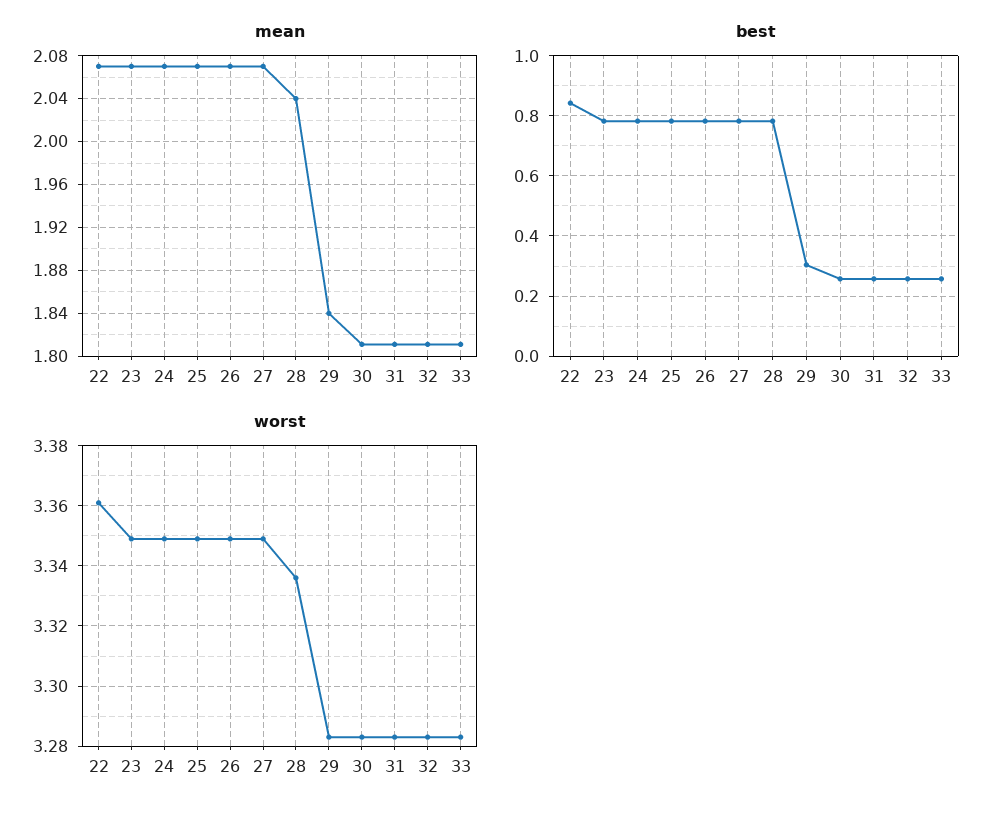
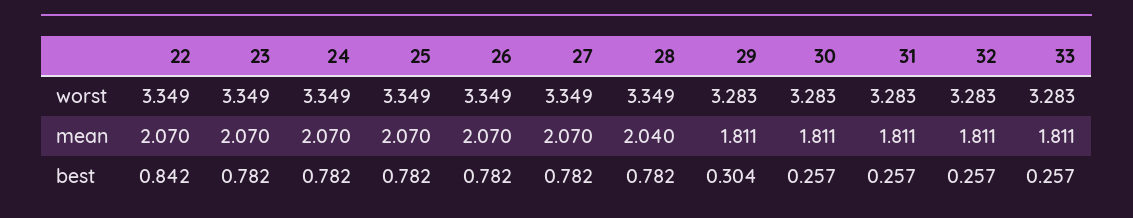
mean, 29: 1.84 -> 1.811
worst, 22: 3.36 -> 3.349
worst, 28: 3.335 -> 3.349

